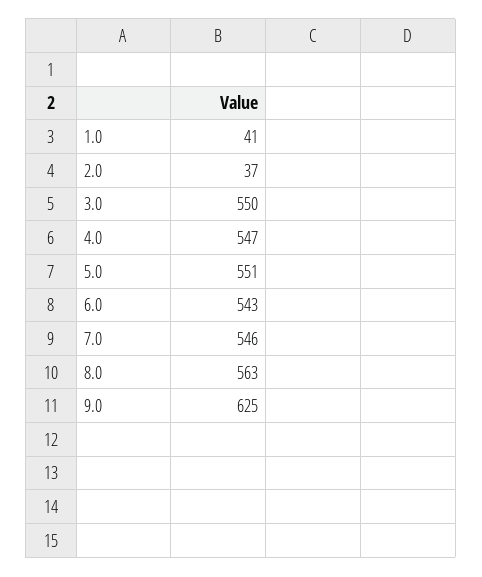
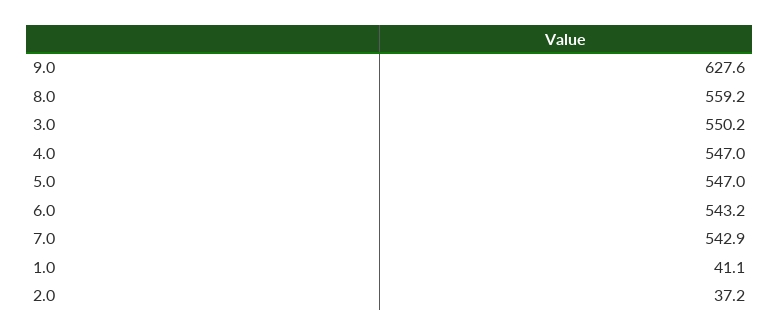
5.0: 551 -> 547
7.0: 546 -> 542.9
8.0: 563 -> 559.2
9.0: 625 -> 627.6

